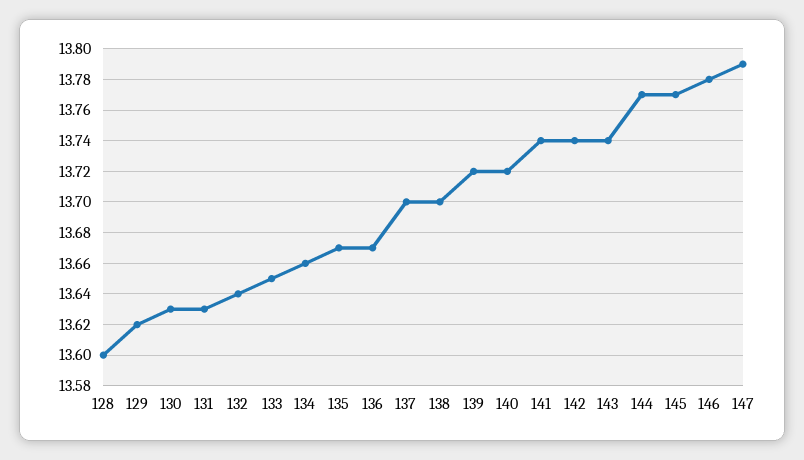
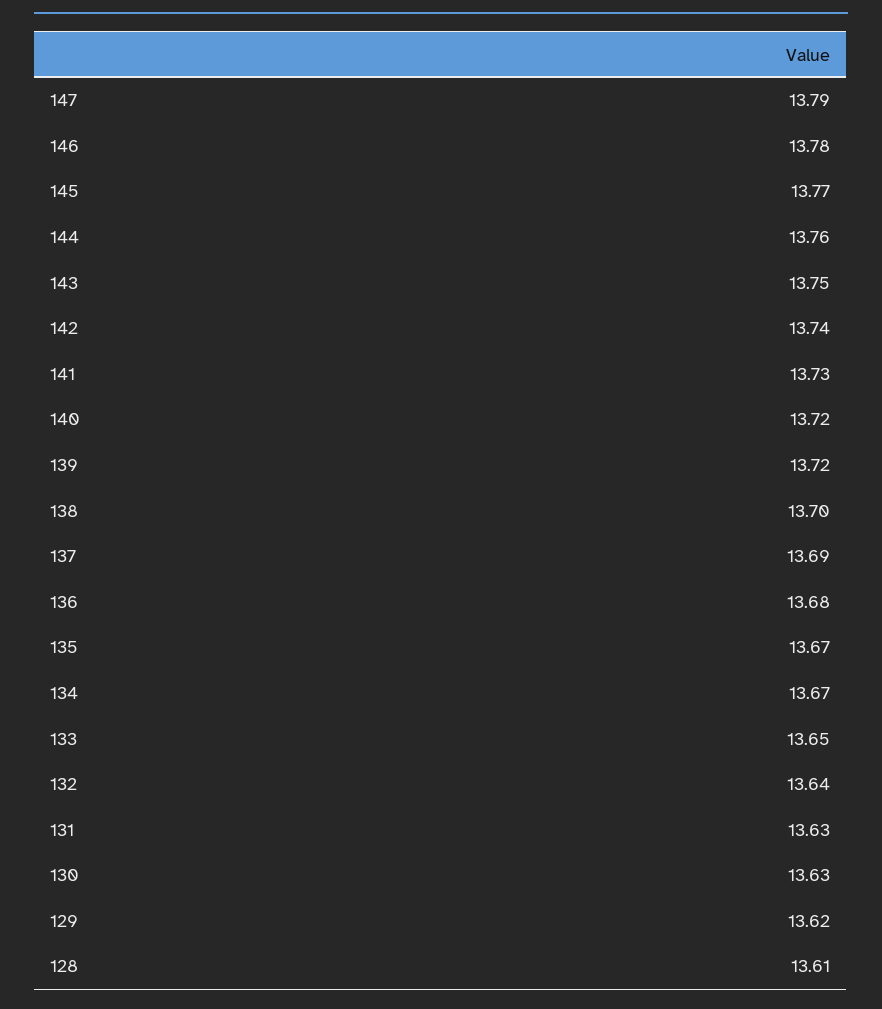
128: 13.6 -> 13.61
134: 13.66 -> 13.67
136: 13.67 -> 13.68
137: 13.7 -> 13.69
141: 13.74 -> 13.73
143: 13.74 -> 13.75
144: 13.77 -> 13.76

